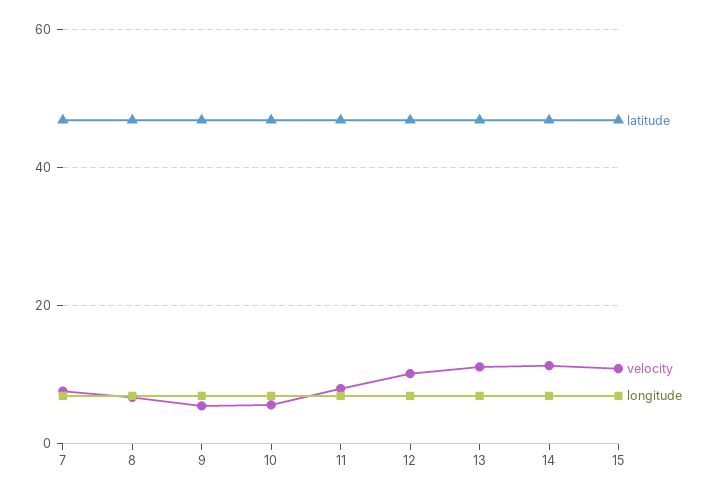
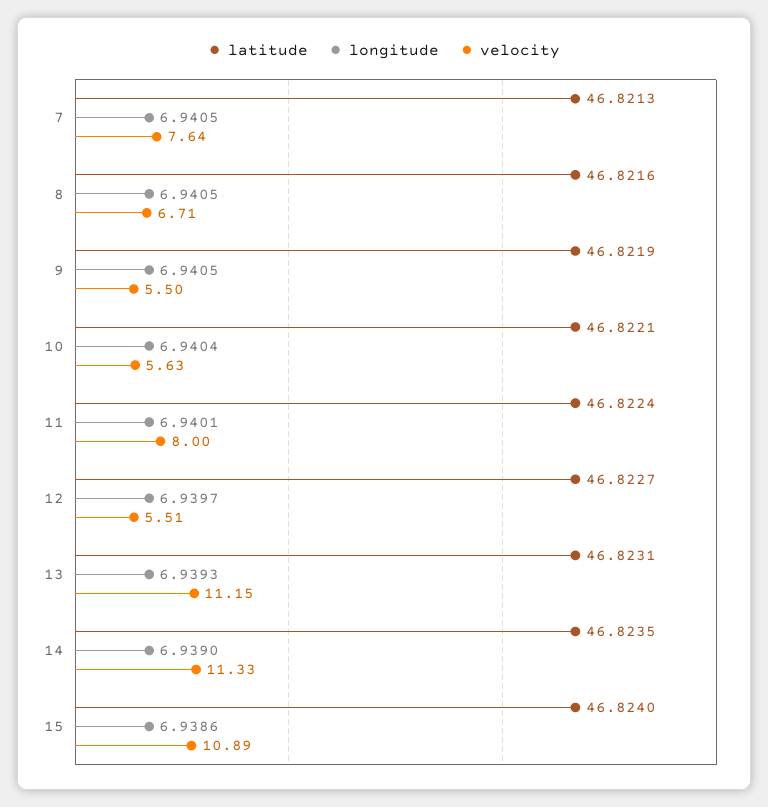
velocity, 12: 10 -> 5.51

